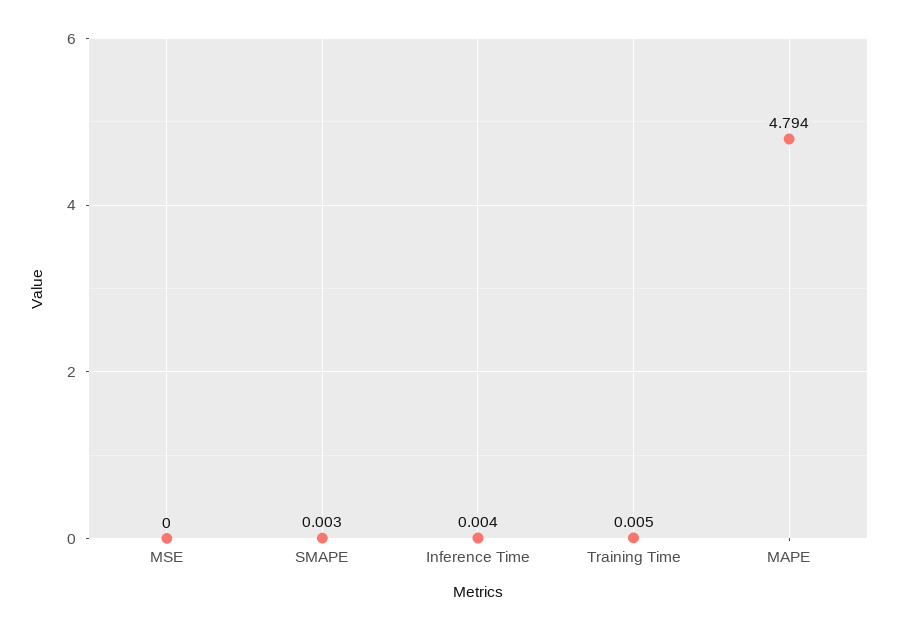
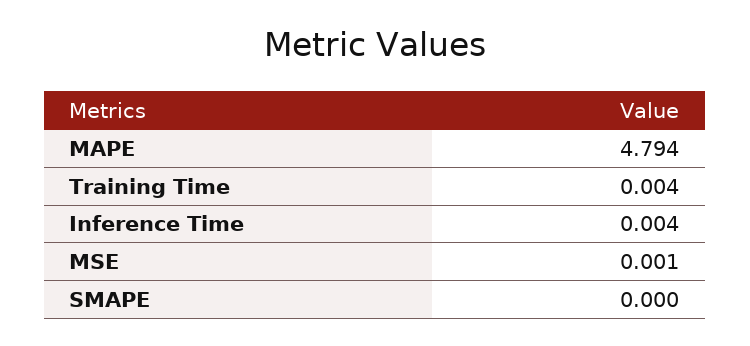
MSE: 0 -> 0.001
SMAPE: 0.003 -> 0
Training Time: 0.005 -> 0.004

